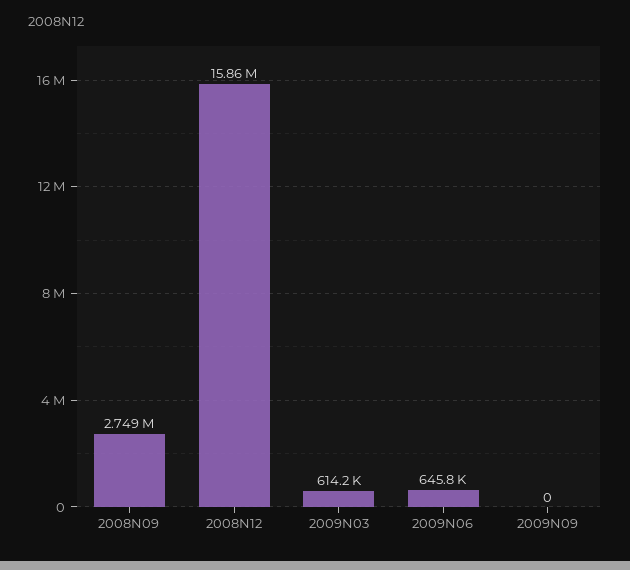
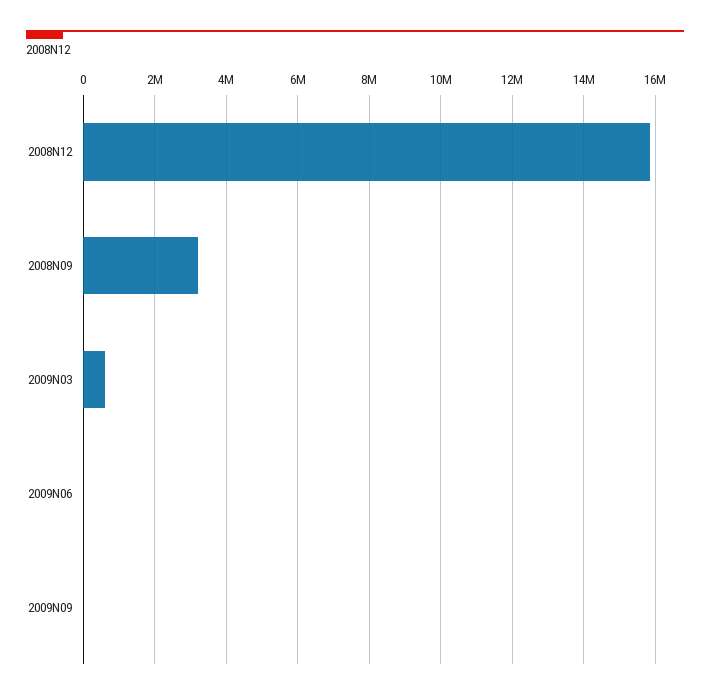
2008N09: 2749000 -> 3200000
2009N06: 645800 -> 0

